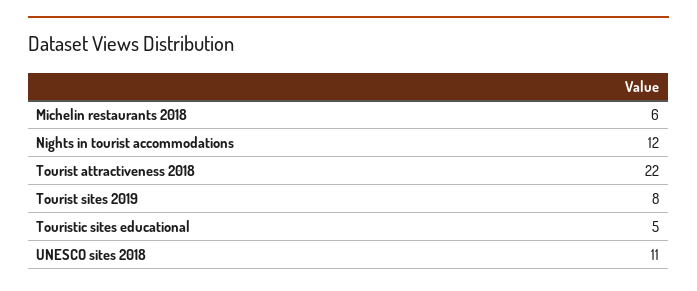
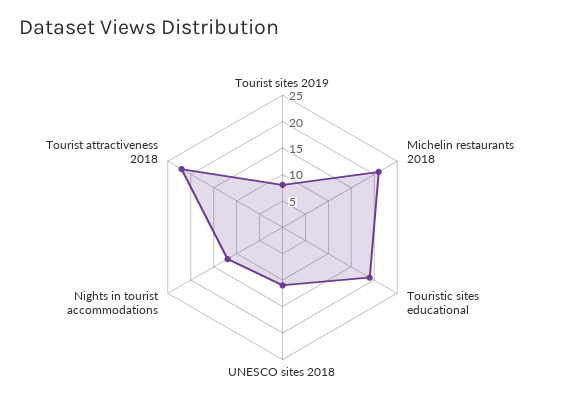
Michelin restaurants 2018: 6 -> 20
Touristic sites educational: 5 -> 20

